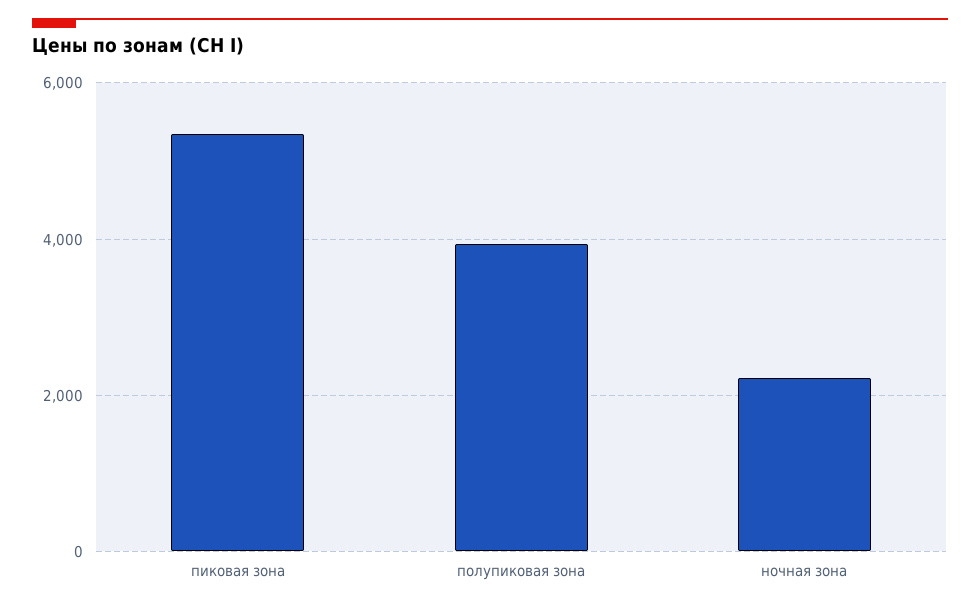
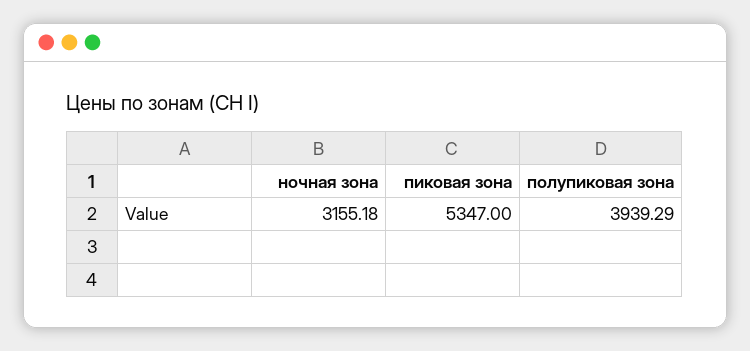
ночная зона: 2200 -> 3155.18

